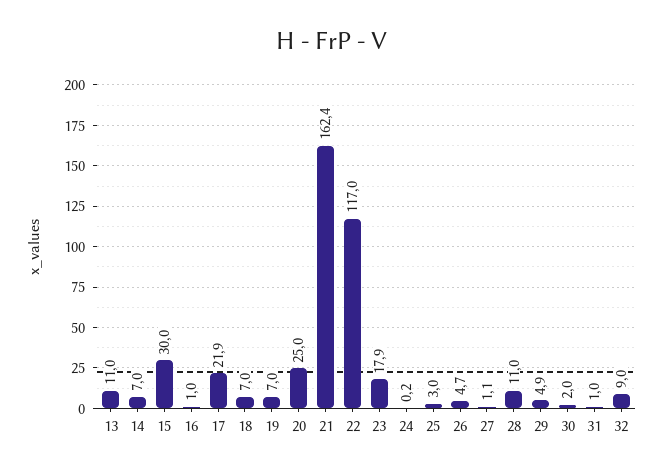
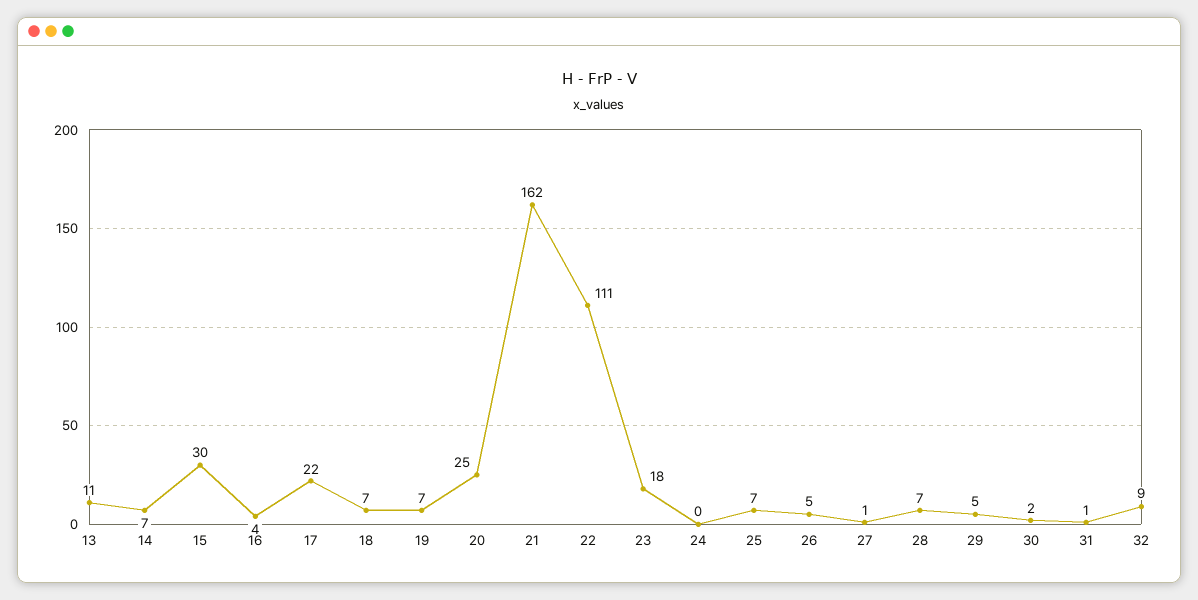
16: 1 -> 4
22: 117 -> 111
25: 3 -> 7
28: 11 -> 7

